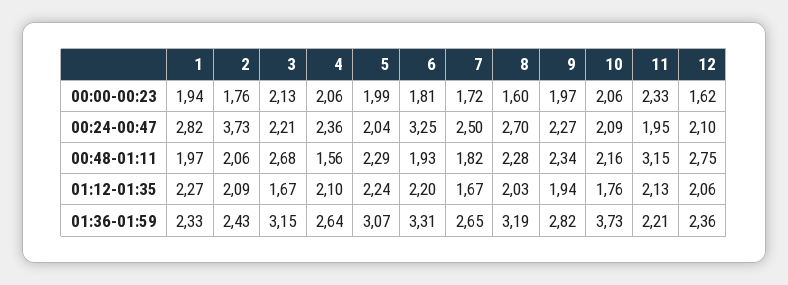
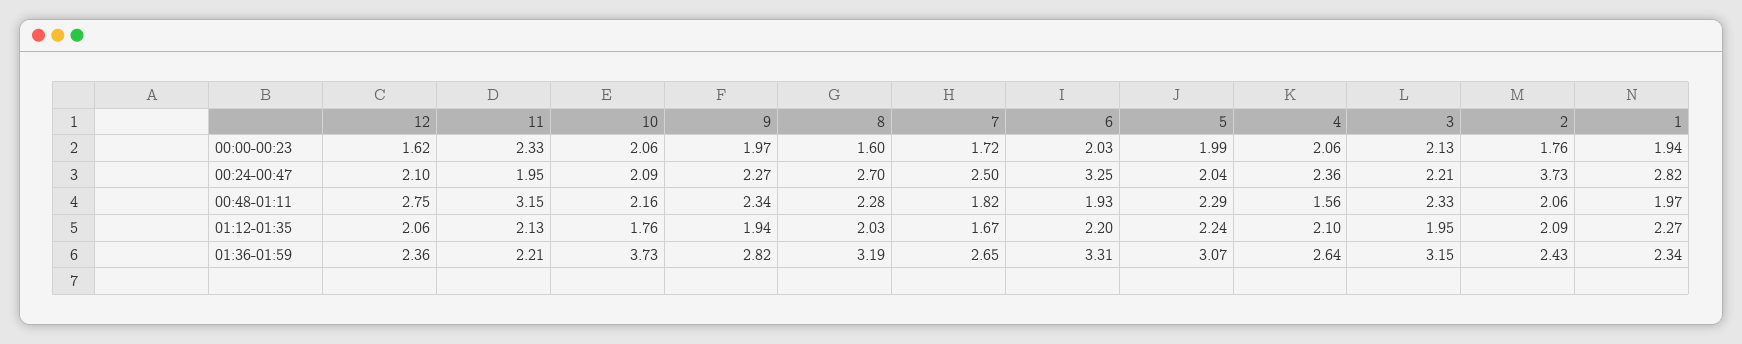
6, 00:00-00:23: 1.81 -> 2.03
3, 00:48-01:11: 2.68 -> 2.33
3, 01:12-01:35: 1.67 -> 1.95
1, 01:36-01:59: 2.33 -> 2.34

